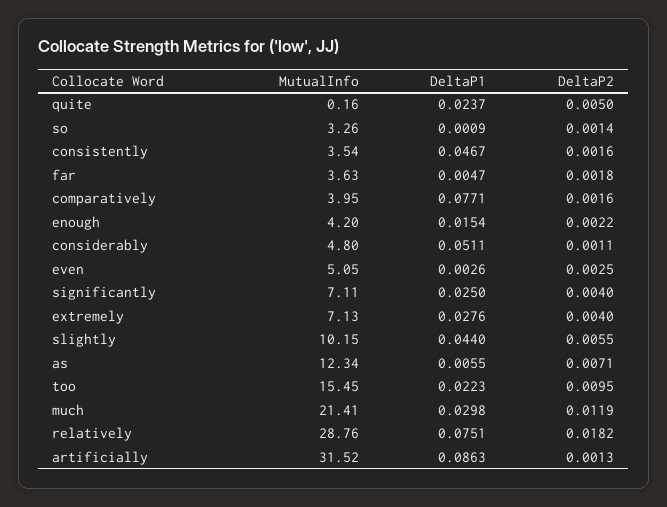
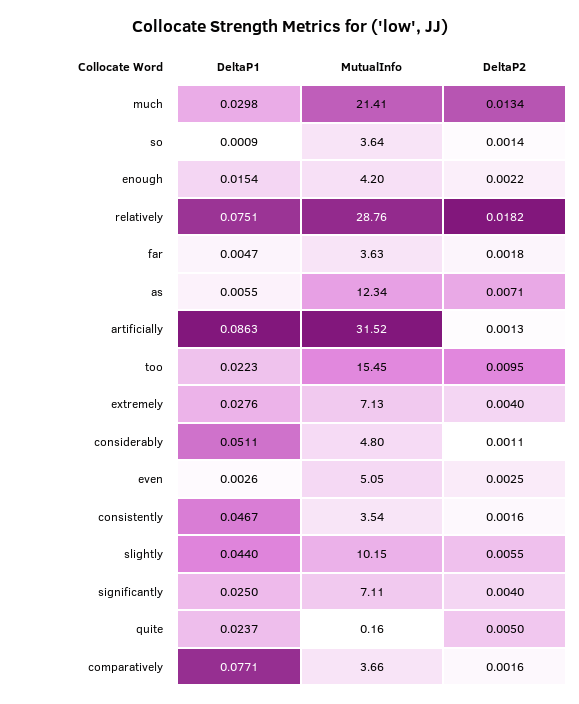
MutualInfo, so: 3.26 -> 3.64
MutualInfo, comparatively: 3.95 -> 3.66
DeltaP2, much: 0.0119 -> 0.0134

